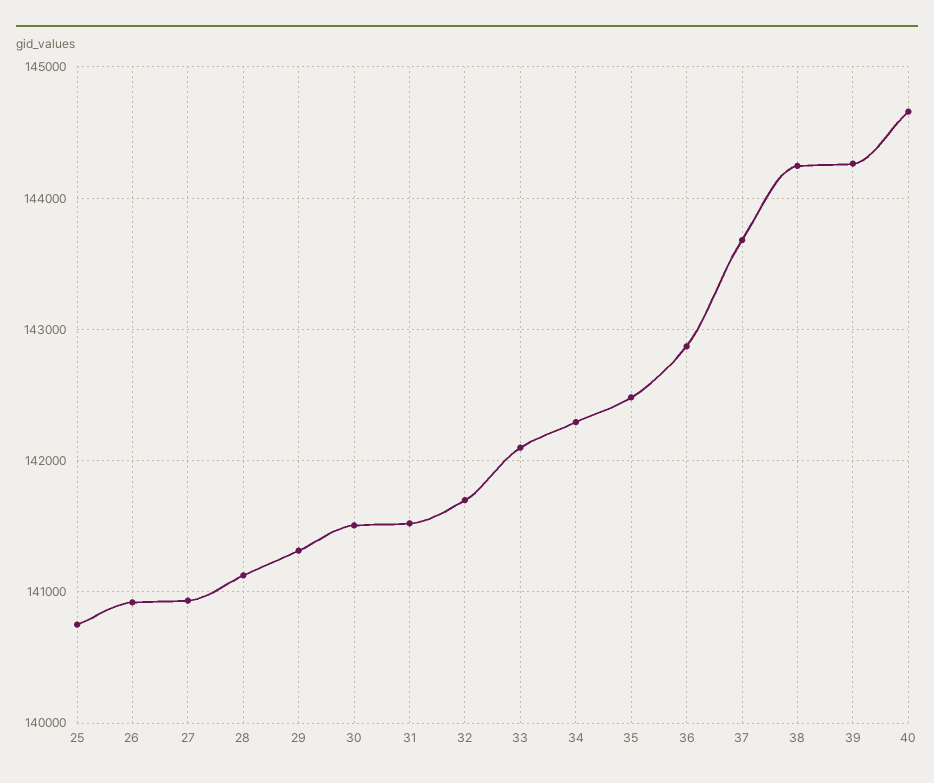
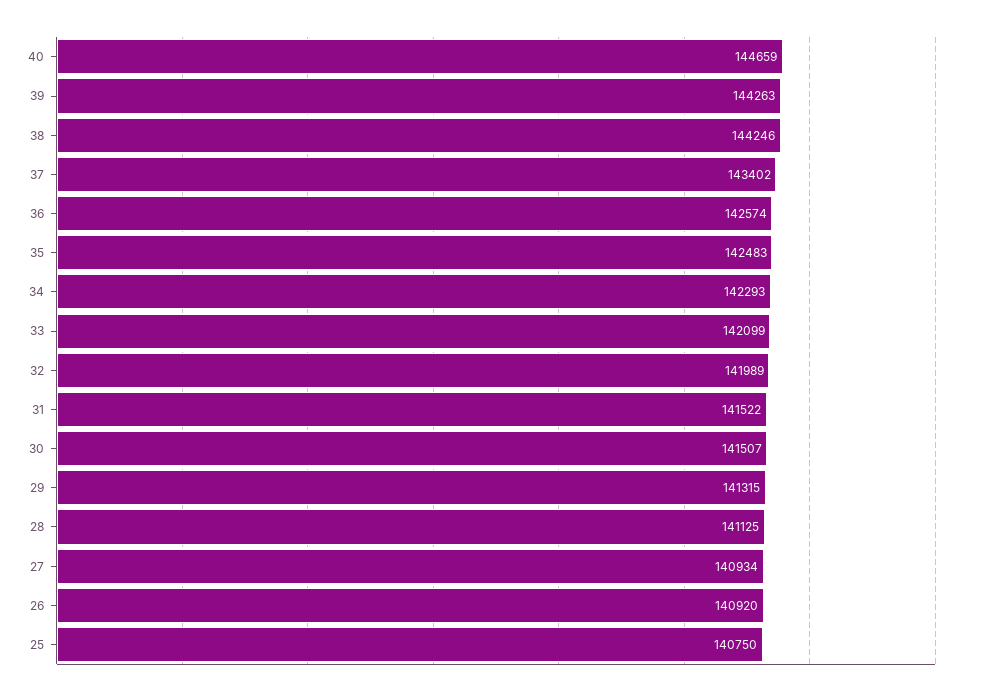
32: 141700 -> 141989
36: 142900 -> 142574
37: 143700 -> 143402

